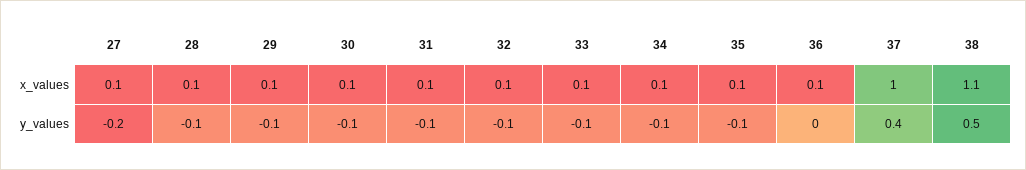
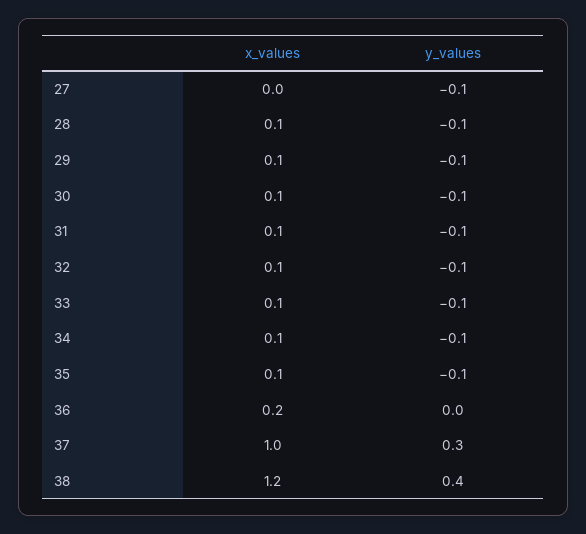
27, x_values: 0.1 -> 0
36, x_values: 0.1 -> 0.2
38, x_values: 1.1 -> 1.2
27, y_values: -0.2 -> -0.1
37, y_values: 0.4 -> 0.3
38, y_values: 0.5 -> 0.4

